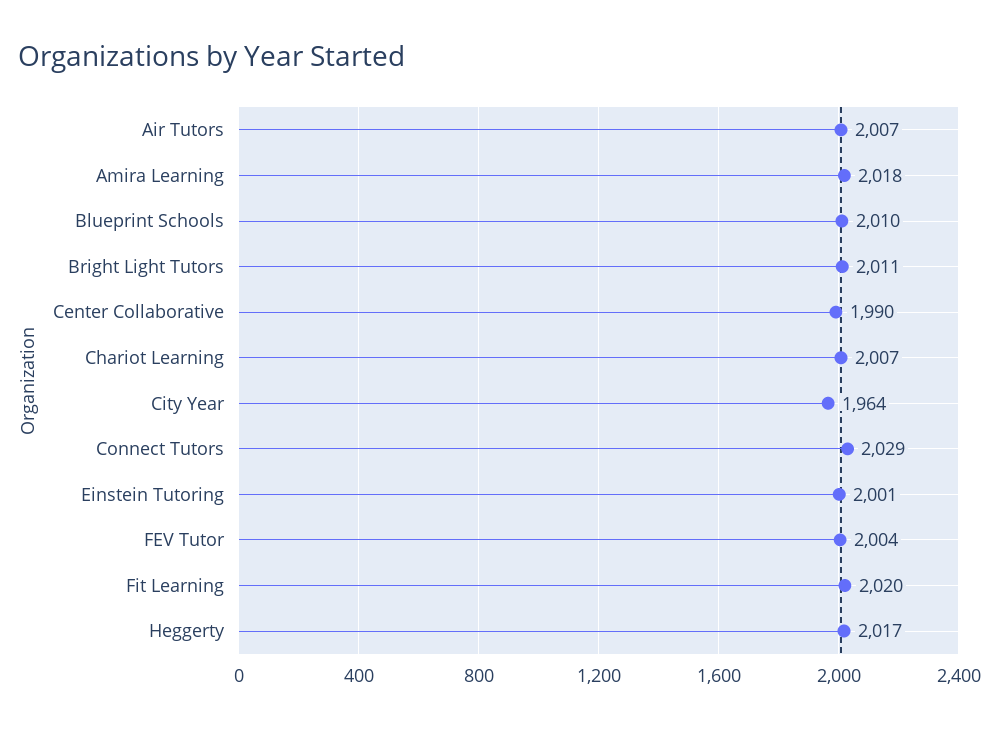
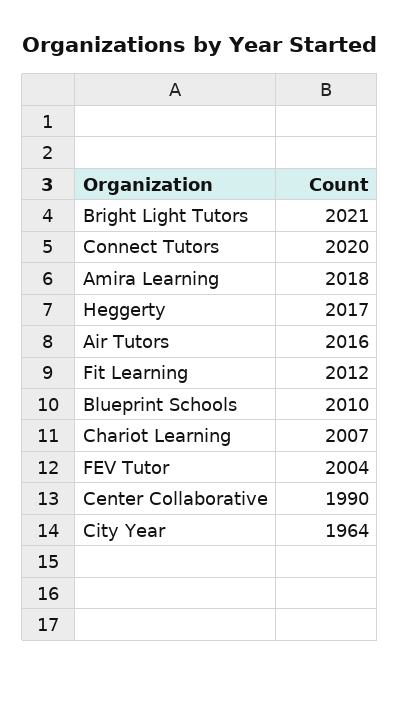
Air Tutors: 2007 -> 2016
Bright Light Tutors: 2011 -> 2021
Connect Tutors: 2029 -> 2020
Einstein Tutoring: 2001 -> none
Fit Learning: 2020 -> 2012

